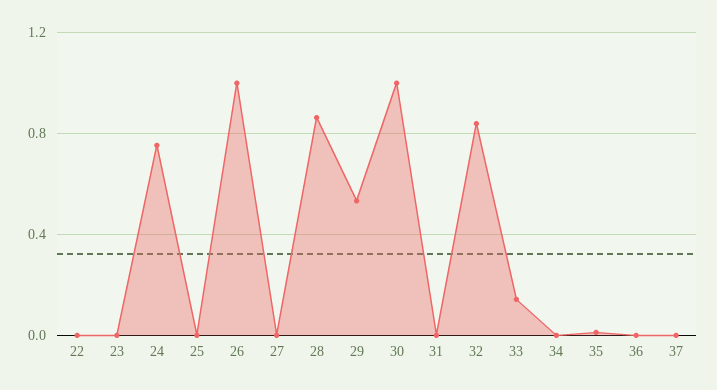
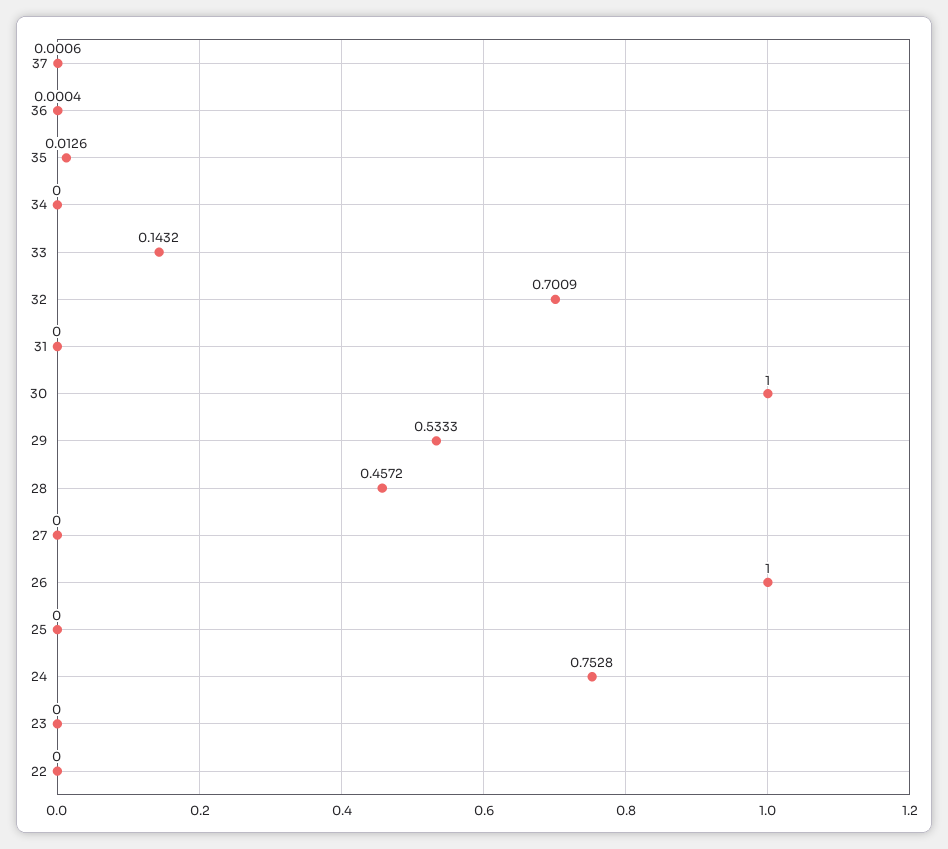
28: 0.85 -> 0.4572
32: 0.85 -> 0.7009

